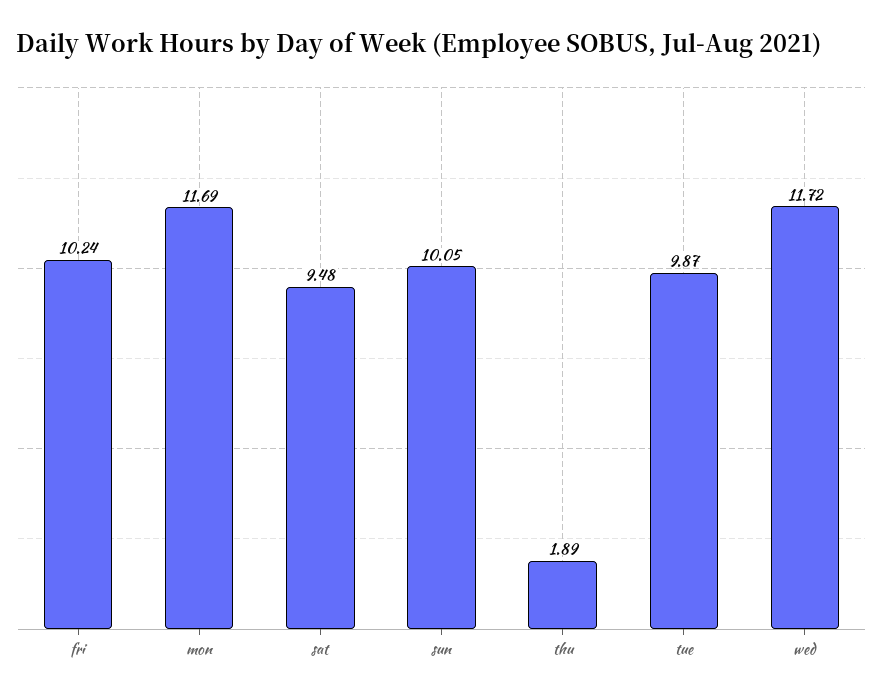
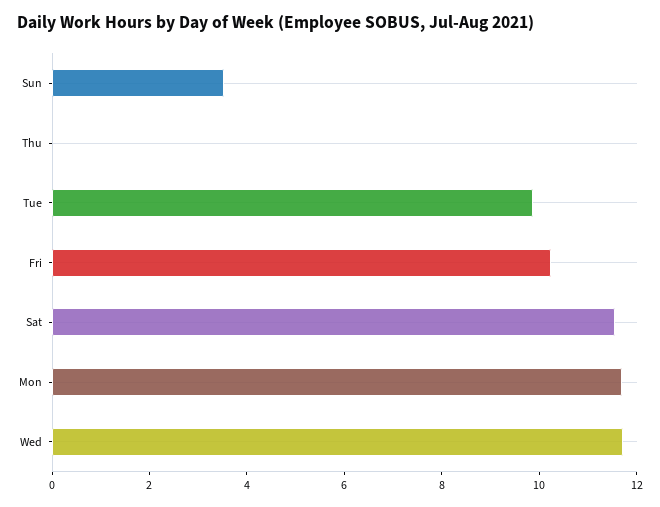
sat: 9.48 -> 11.5
sun: 10.05 -> 3.5
thu: 1.89 -> 0

